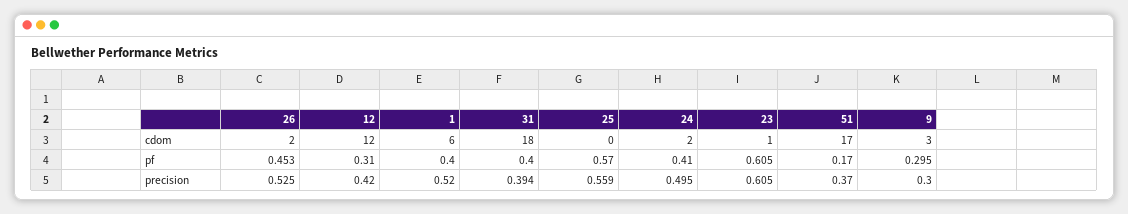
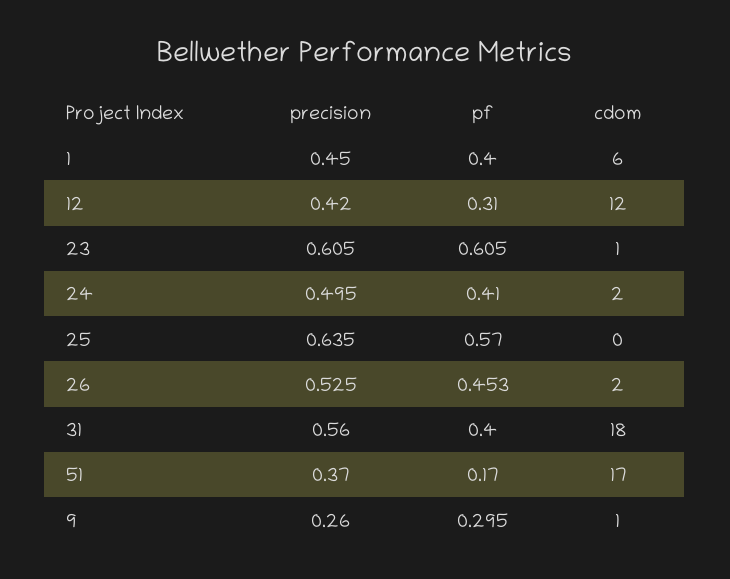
9, cdom: 3 -> 1
1, precision: 0.52 -> 0.45
31, precision: 0.394 -> 0.56
25, precision: 0.559 -> 0.635
9, precision: 0.3 -> 0.26

